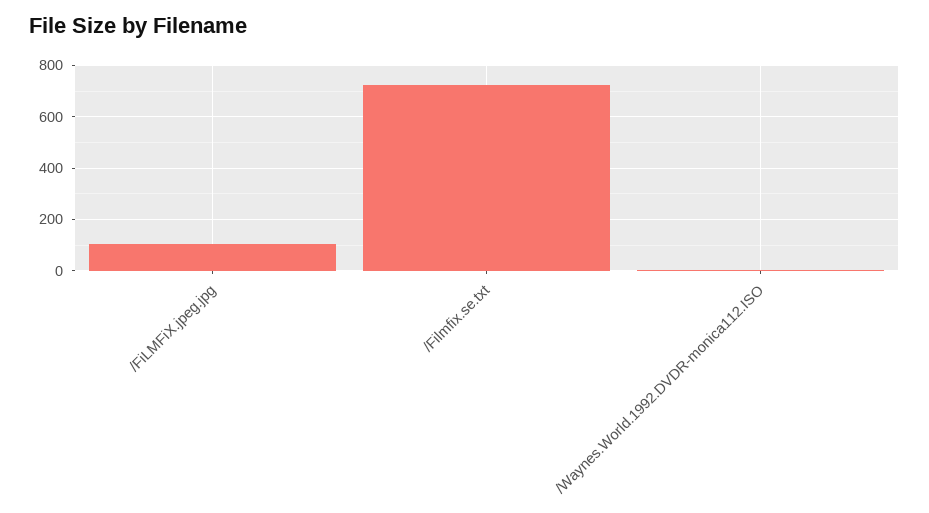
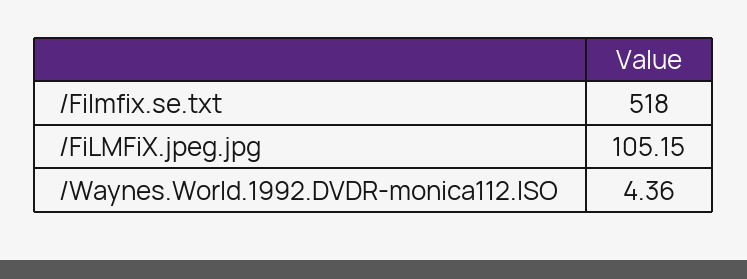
/Filmfix.se.txt: 725 -> 518

